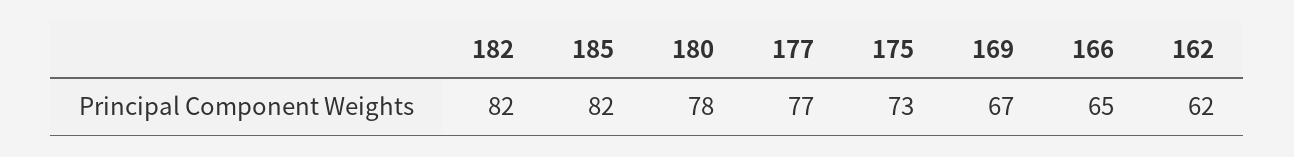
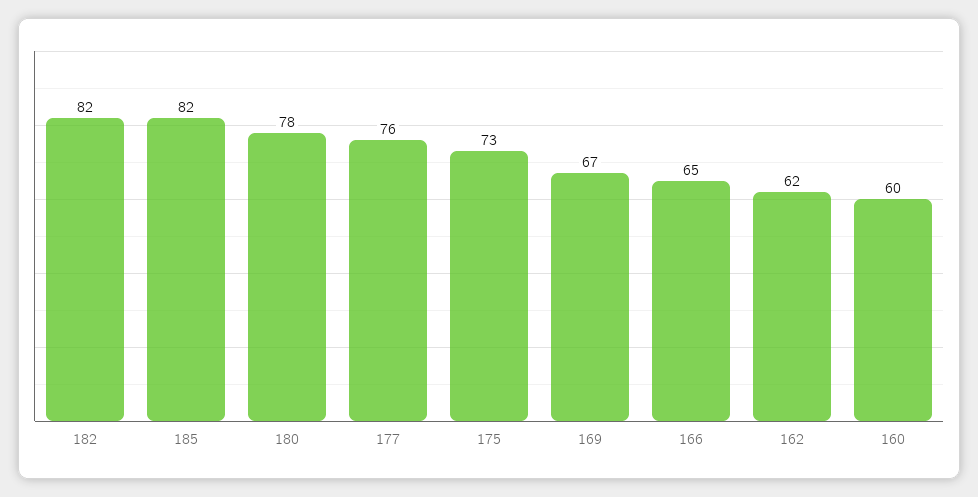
177: 77 -> 76
160: none -> 60

